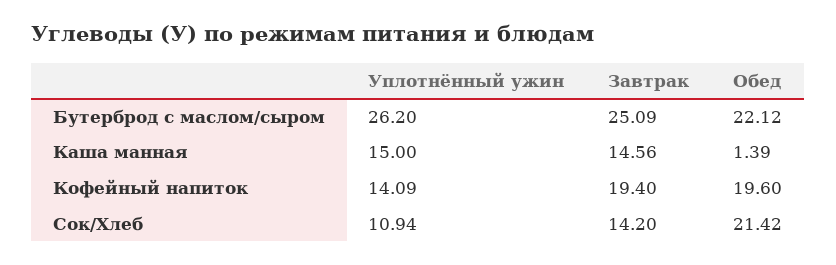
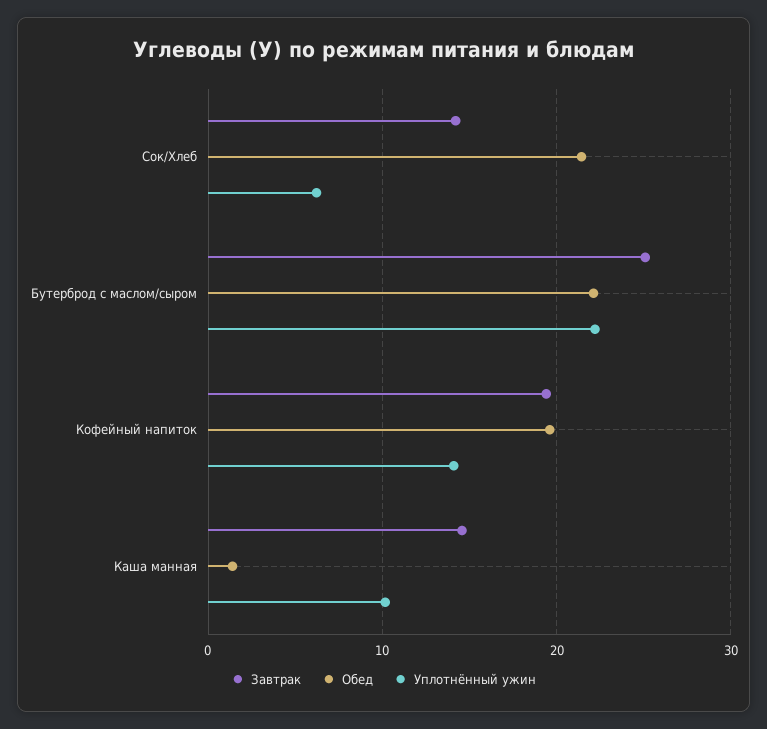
Уплотнённый ужин, Бутерброд с маслом/сыром: 26.2 -> 22
Уплотнённый ужин, Каша манная: 15 -> 10
Уплотнённый ужин, Сок/Хлеб: 10.94 -> 6

